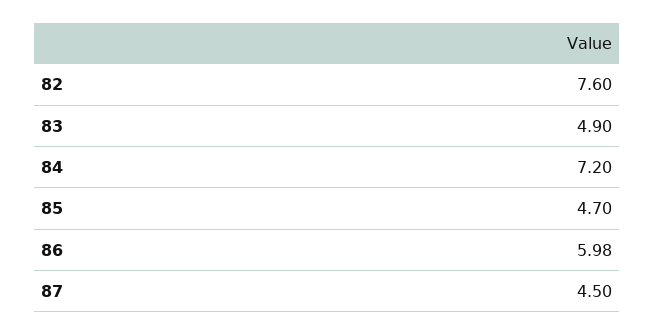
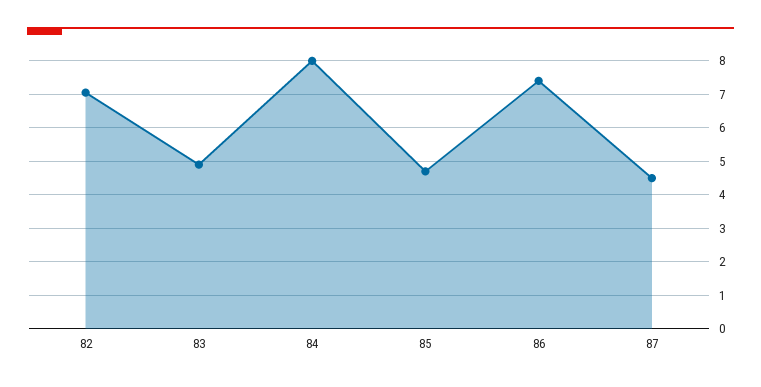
82: 7.6 -> 7
84: 7.2 -> 8
86: 5.98 -> 7.4

